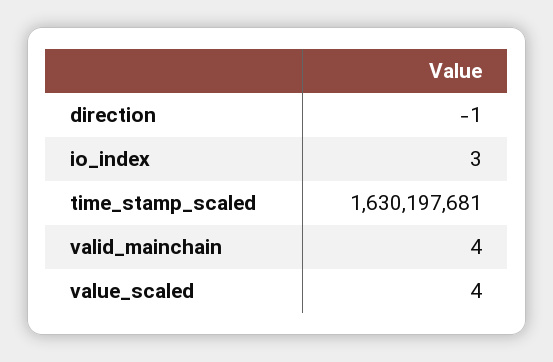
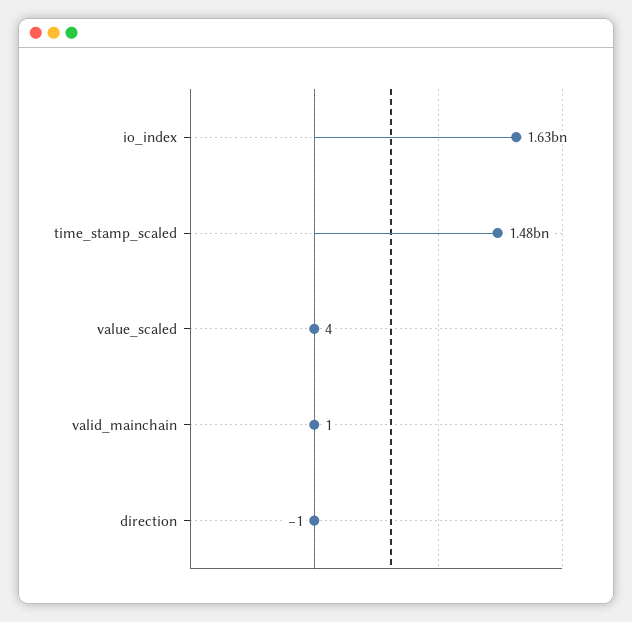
io_index: 3 -> 1630000000
time_stamp_scaled: 1630197681 -> 1480000000
valid_mainchain: 4 -> 1

